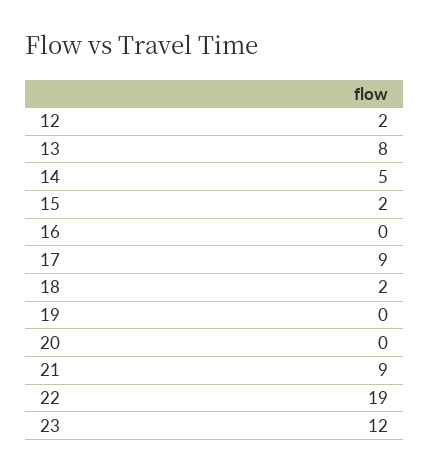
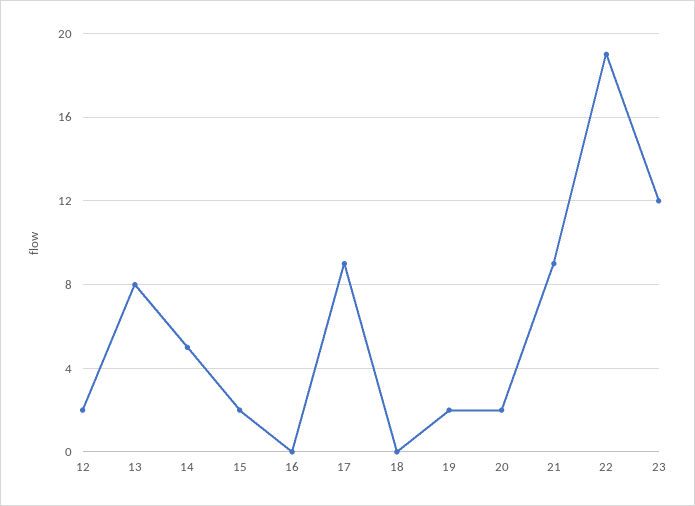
18: 2 -> 0
19: 0 -> 2
20: 0 -> 2

